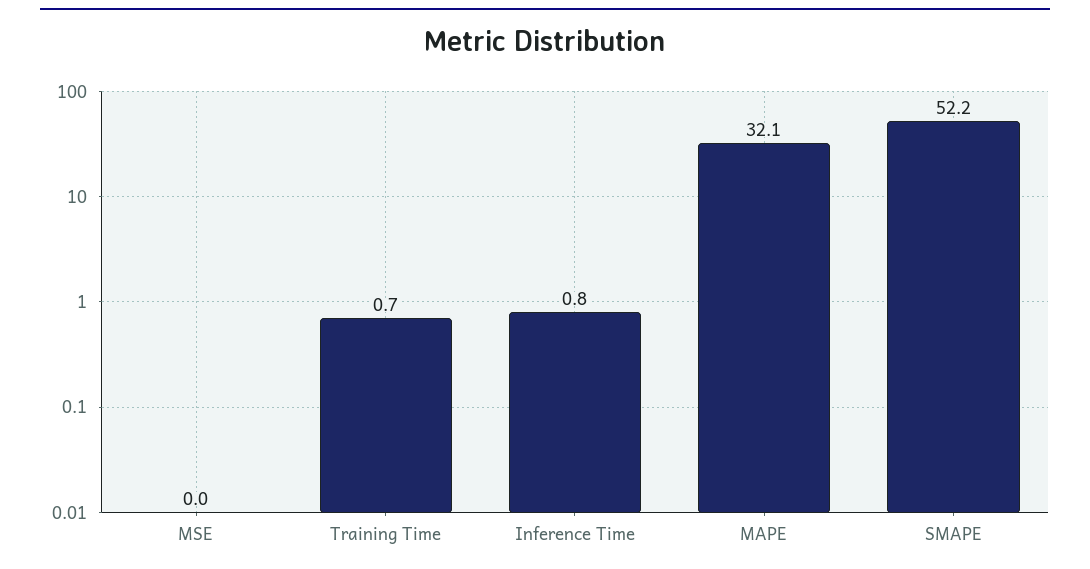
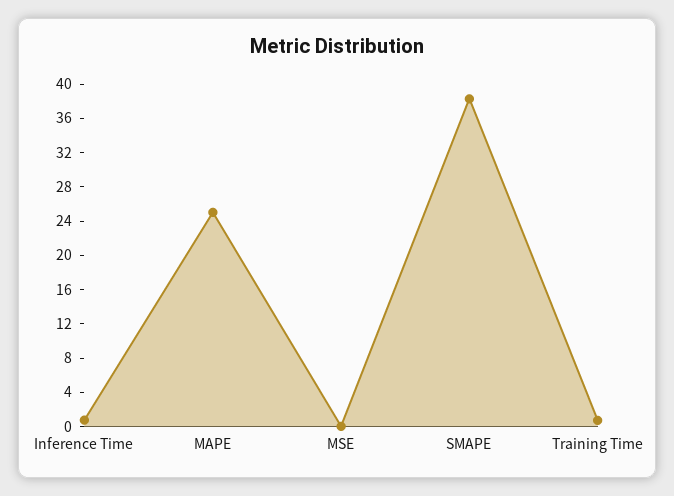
MAPE: 32.1 -> 25
SMAPE: 52.2 -> 38

